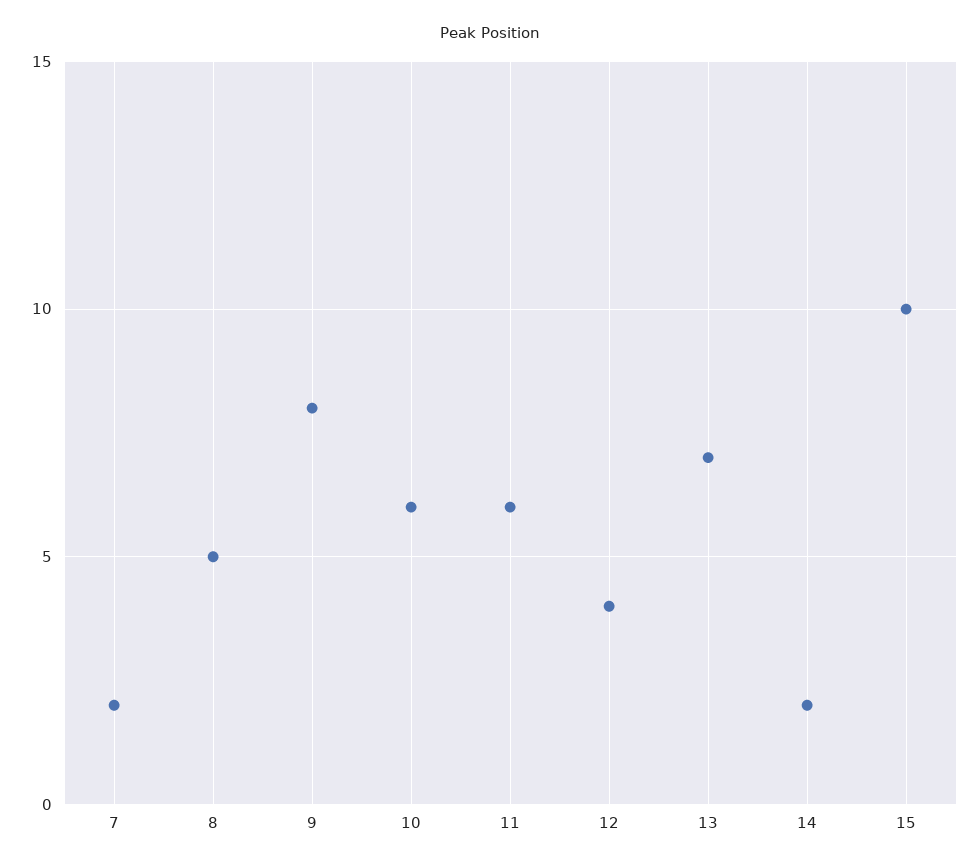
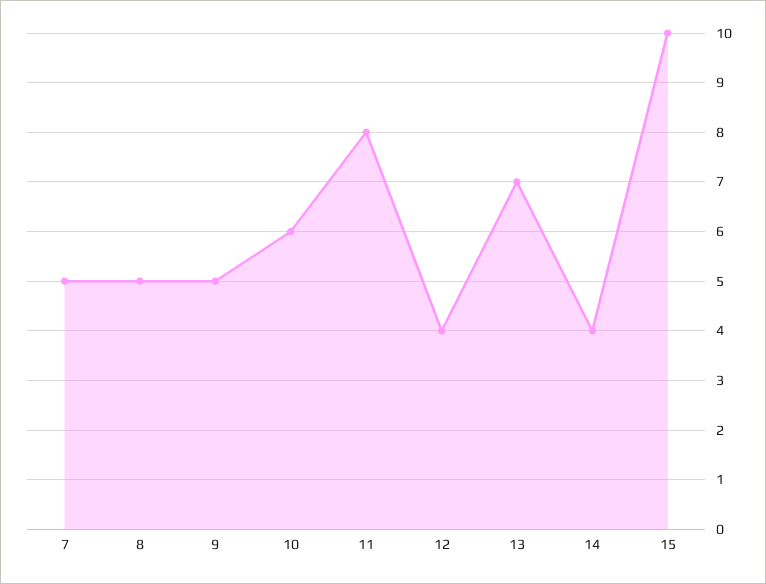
7: 2 -> 5
9: 8 -> 5
11: 6 -> 8
14: 2 -> 4

